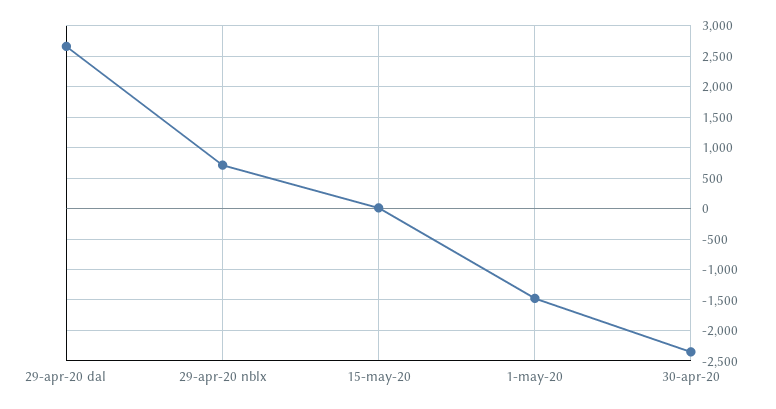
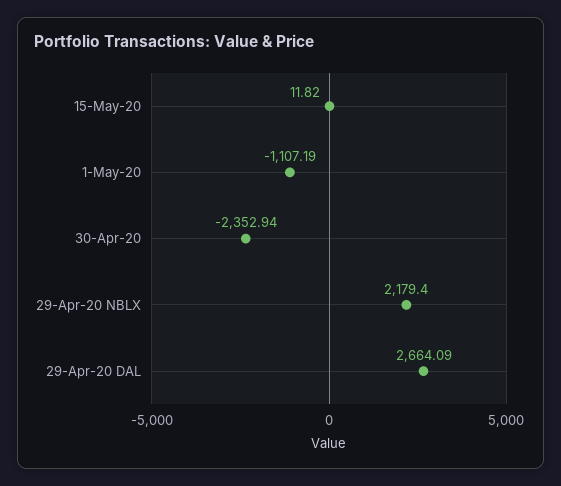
29-apr-20 nblx: 700 -> 2179.4
1-may-20: -1500 -> -1107.19

